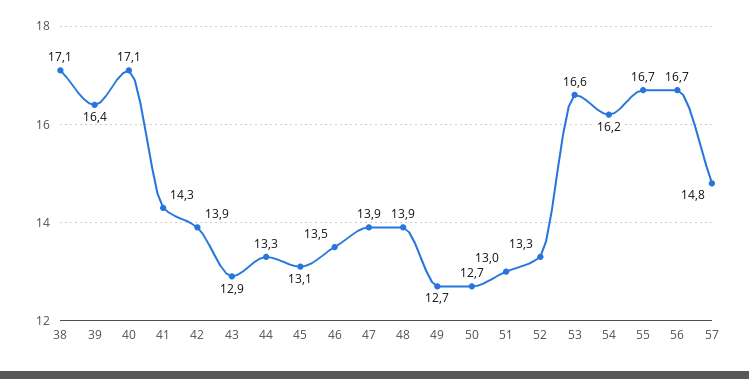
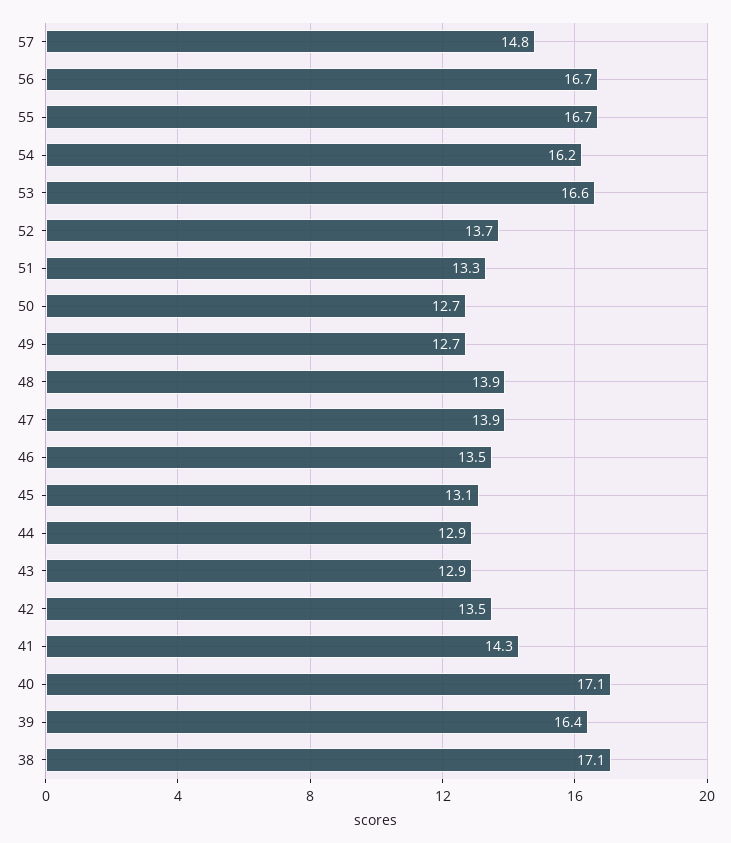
42: 13.9 -> 13.5
44: 13.3 -> 12.9
51: 13 -> 13.3
52: 13.3 -> 13.7

